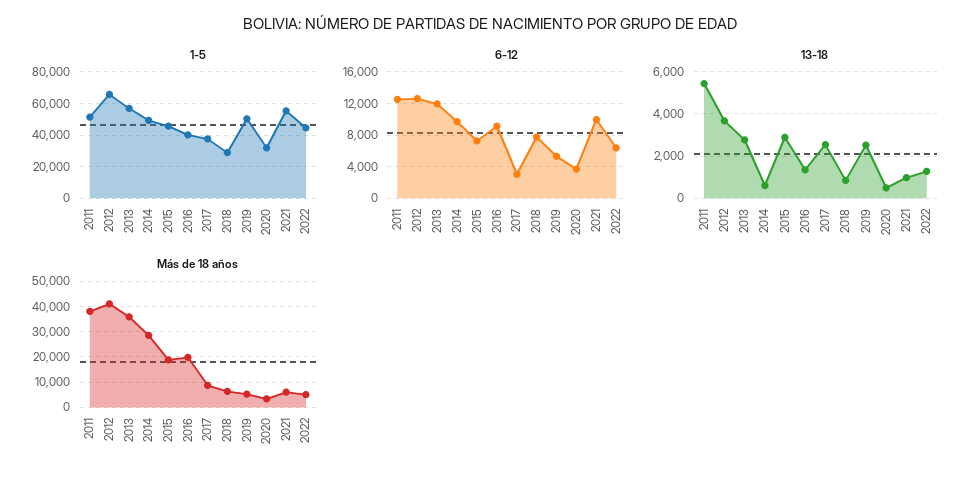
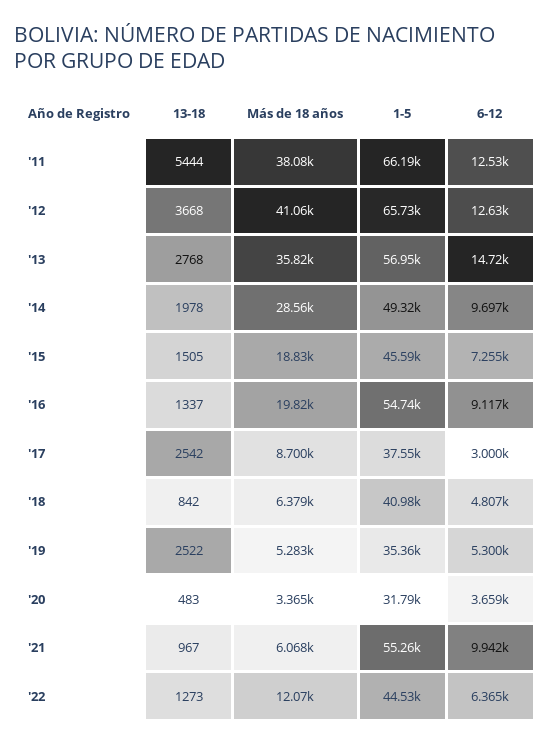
1-5, 2011: 50000 -> 66190
1-5, 2016: 40000 -> 54740
1-5, 2018: 30000 -> 40980
1-5, 2019: 50000 -> 35360
6-12, 2013: 12000 -> 14720
6-12, 2018: 8000 -> 4807
13-18, 2014: 500 -> 1978
13-18, 2015: 3000 -> 1505
Más de 18 años, 2022: 5000 -> 12070

